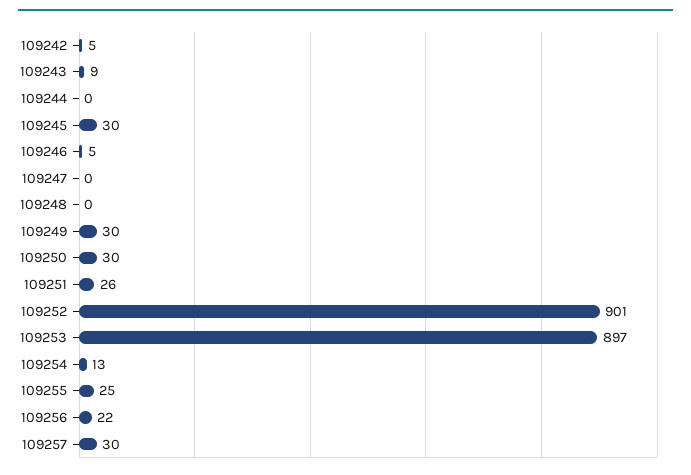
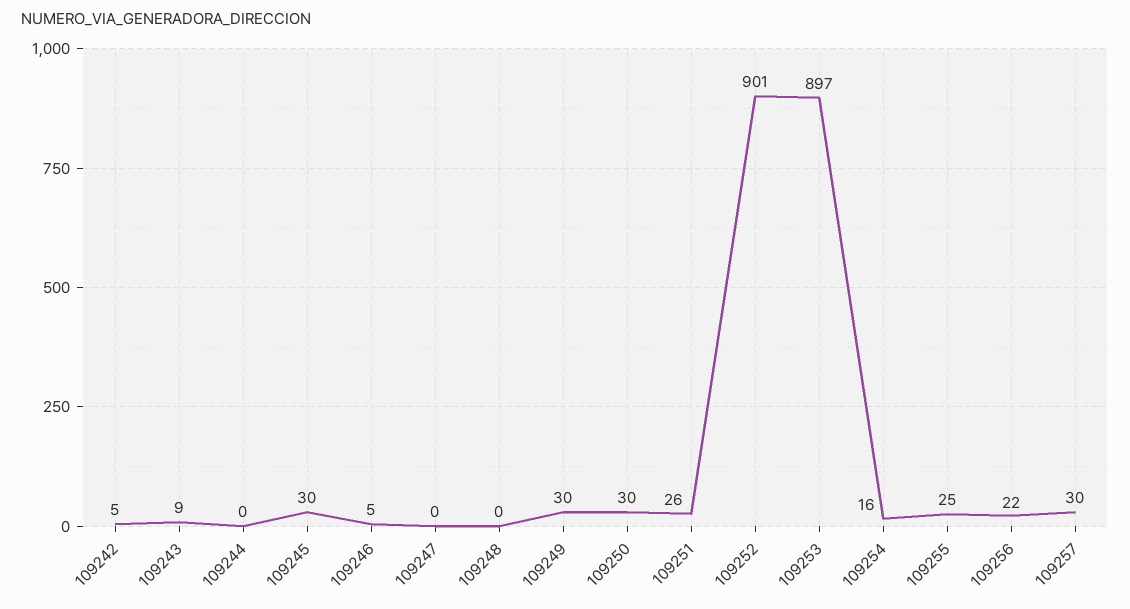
109254: 13 -> 16

